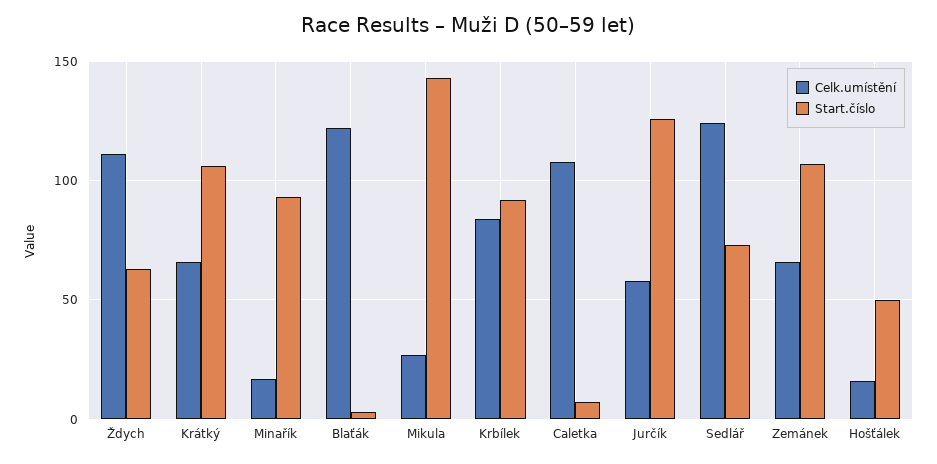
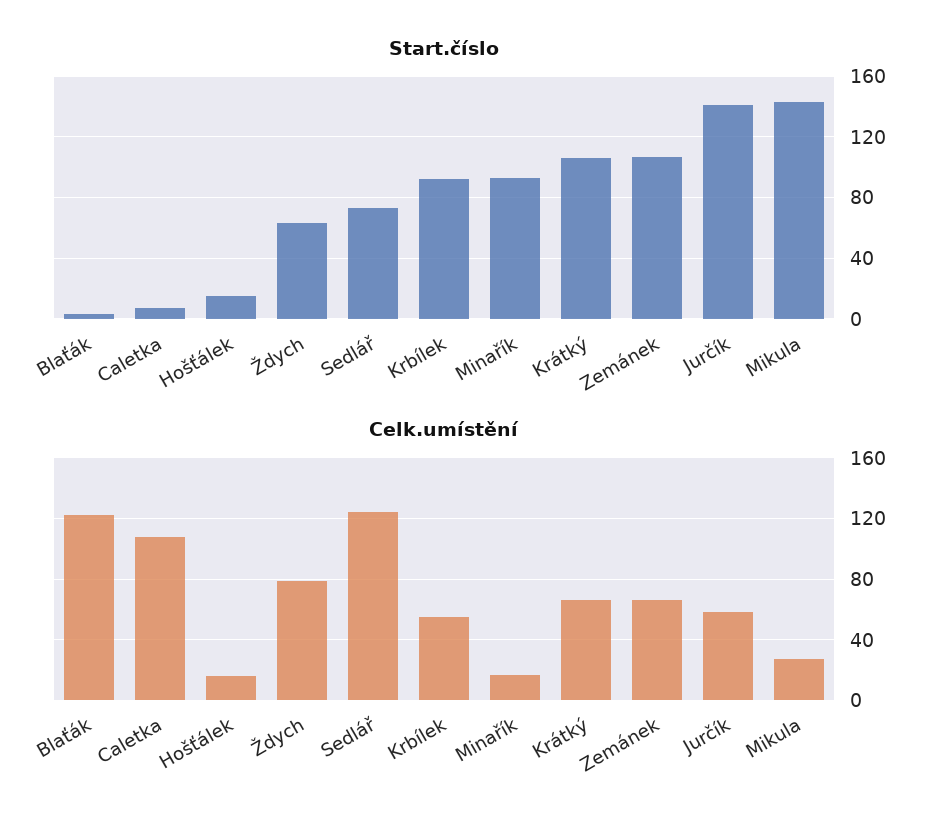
Celk.umístění, Ždych: 110 -> 80
Celk.umístění, Krbílek: 85 -> 55
Start.číslo, Jurčík: 125 -> 140
Start.číslo, Hošťálek: 50 -> 15

